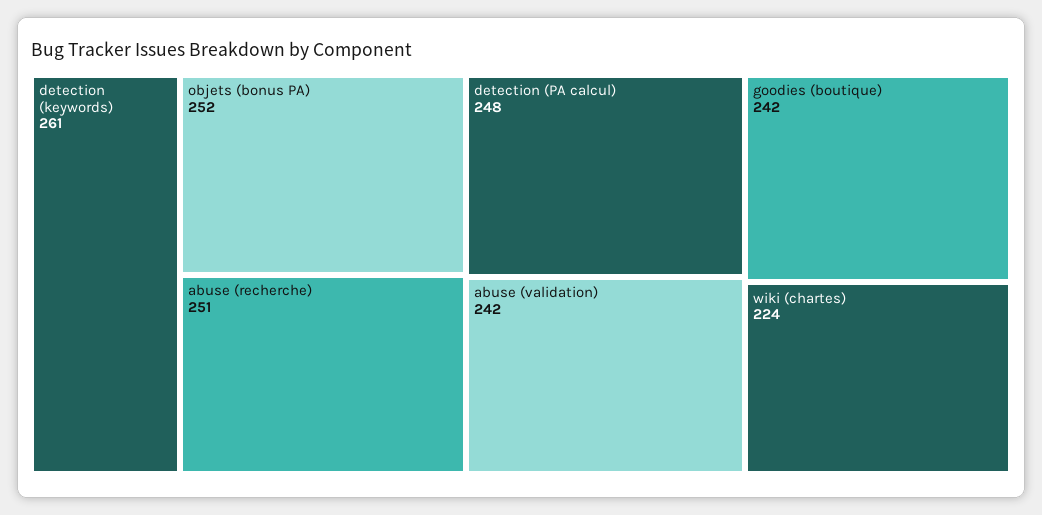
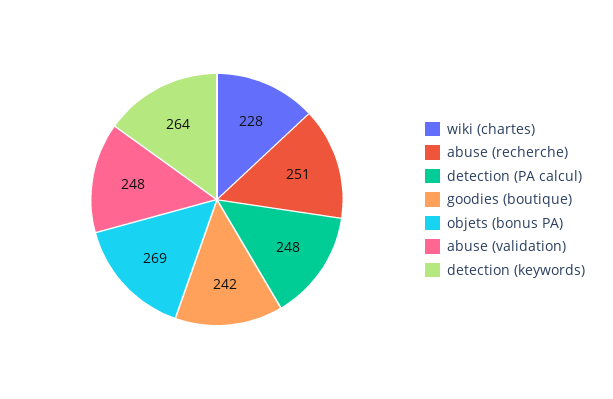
detection (keywords): 261 -> 264
objets (bonus PA): 252 -> 269
abuse (validation): 242 -> 248
wiki (chartes): 224 -> 228

